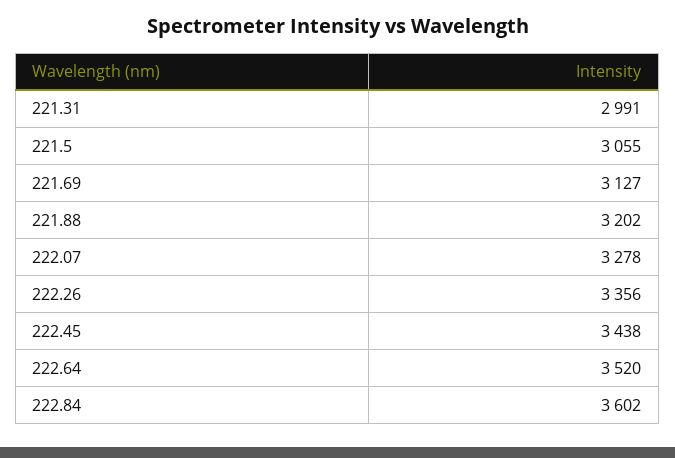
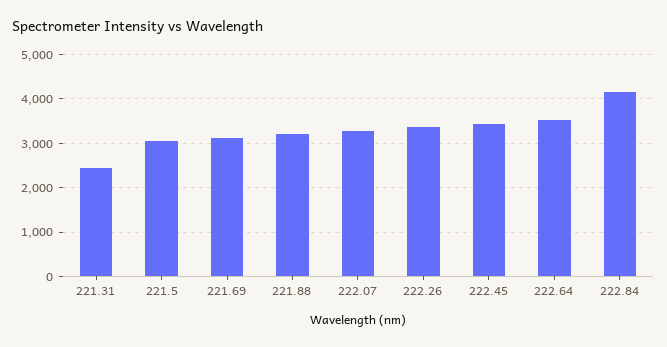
221.31: 2991 -> 2400
222.84: 3602 -> 4200

